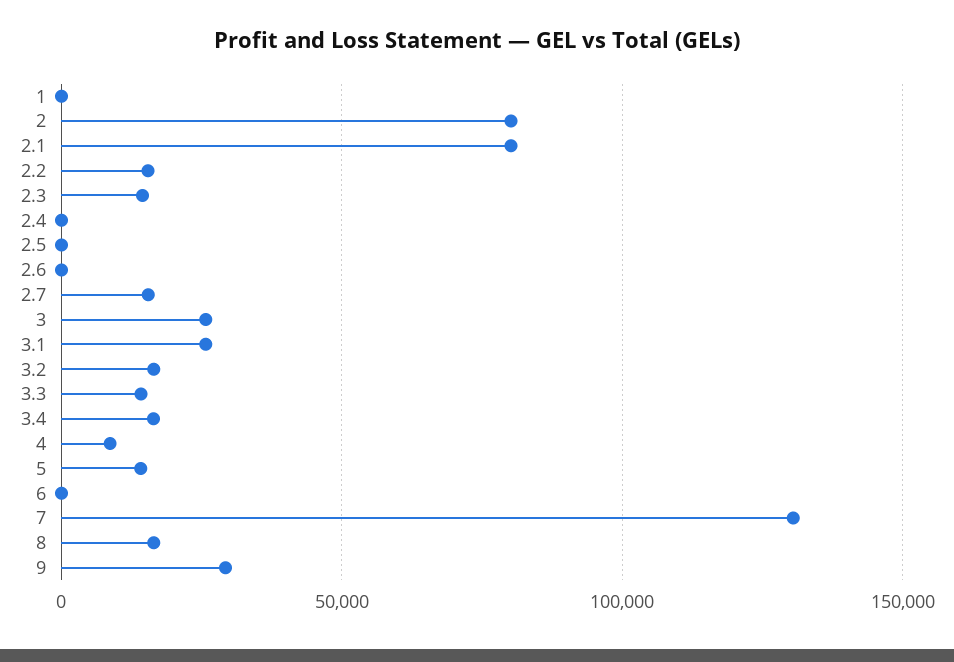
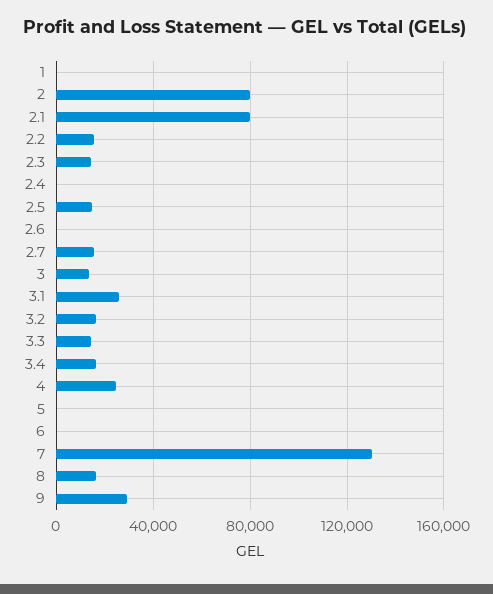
2.5: 0 -> 15000
3: 25000 -> 15000
4: 10000 -> 25000
5: 15000 -> 0

